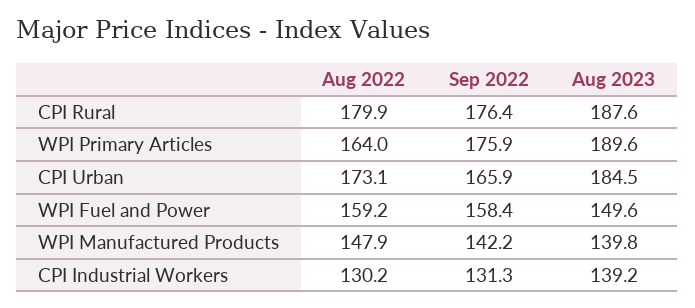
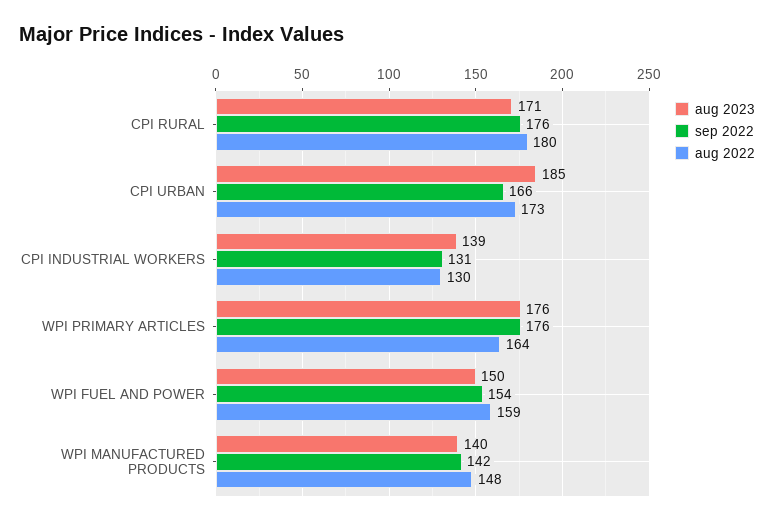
Aug 2023, CPI Rural: 187.6 -> 171
Aug 2023, WPI Primary Articles: 189.6 -> 176
Sep 2022, WPI Fuel and Power: 158.4 -> 154

